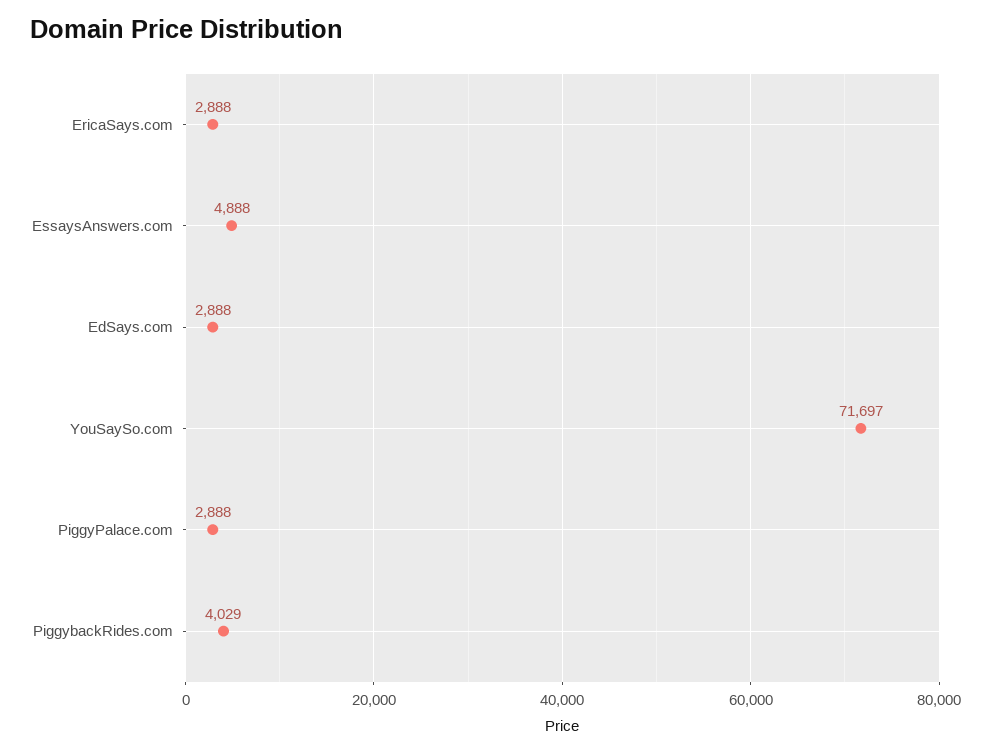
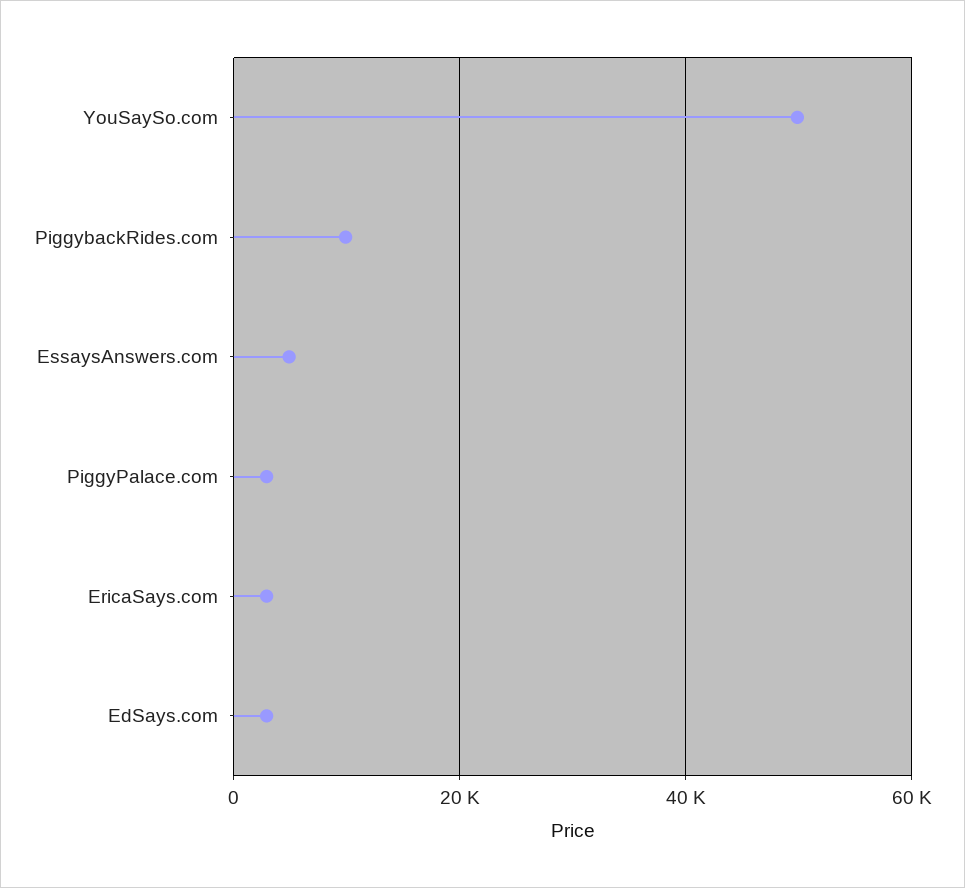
YouSaySo.com: 71697 -> 50000
PiggybackRides.com: 4029 -> 10000

